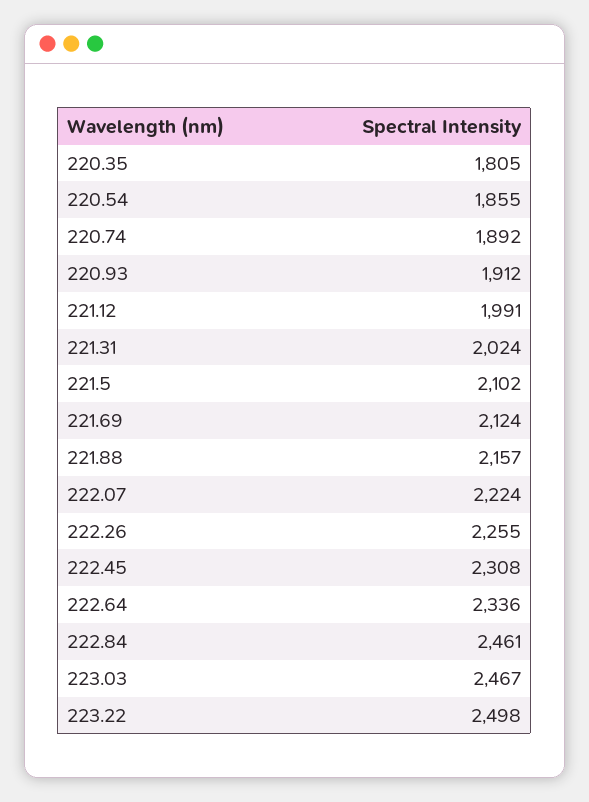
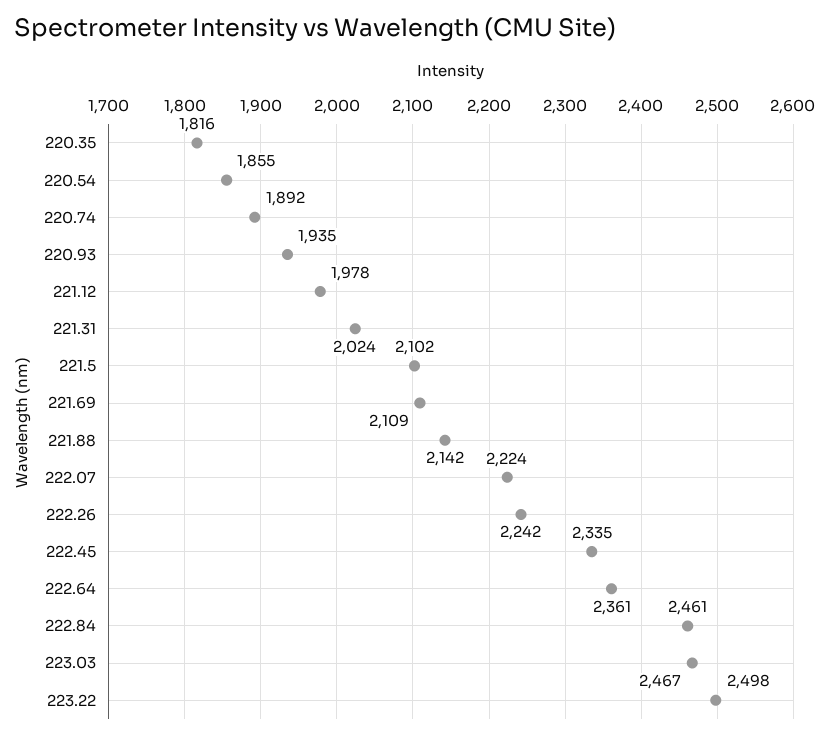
220.35: 1805 -> 1816
220.93: 1912 -> 1935
221.12: 1991 -> 1978
221.69: 2124 -> 2109
221.88: 2157 -> 2142
222.26: 2255 -> 2242
222.45: 2308 -> 2335
222.64: 2336 -> 2361

